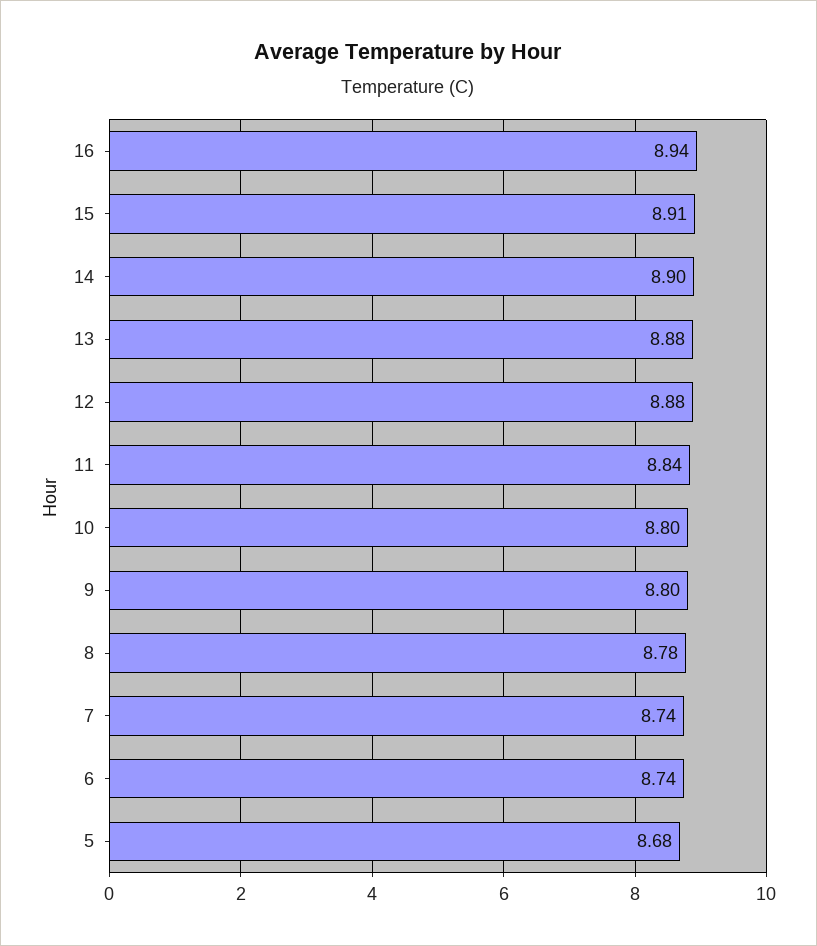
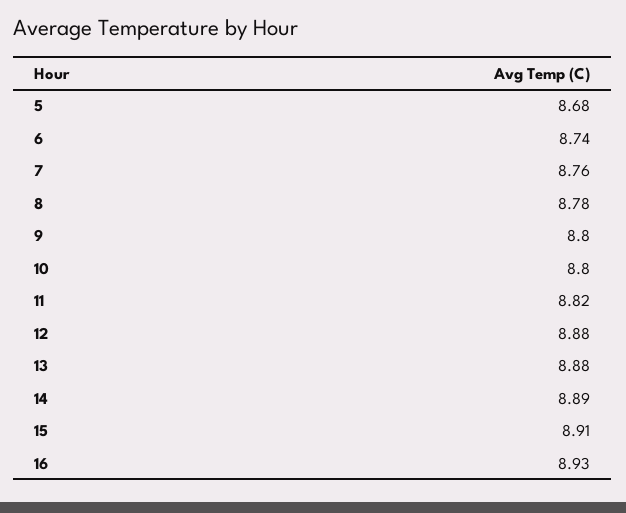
16: 8.94 -> 8.93
14: 8.9 -> 8.89
11: 8.84 -> 8.82
7: 8.74 -> 8.76

